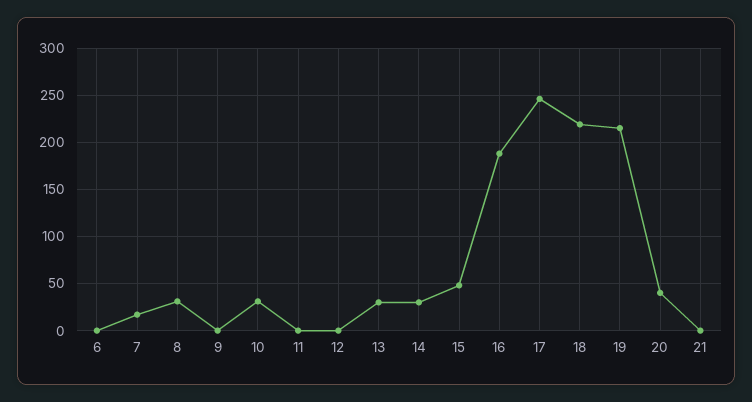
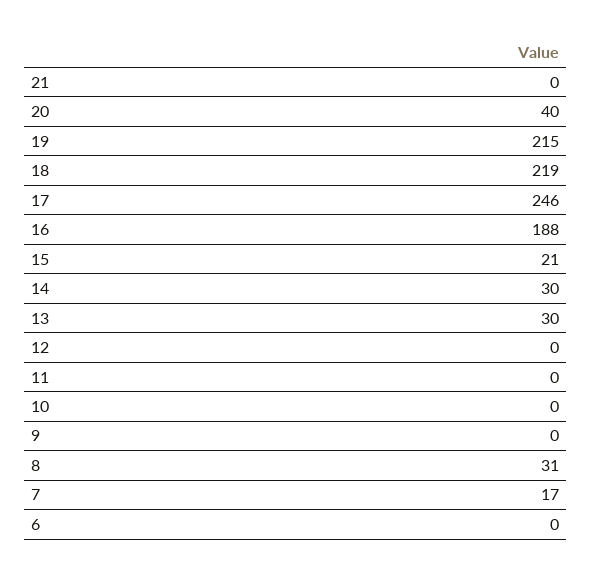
10: 30 -> 0
15: 50 -> 21

